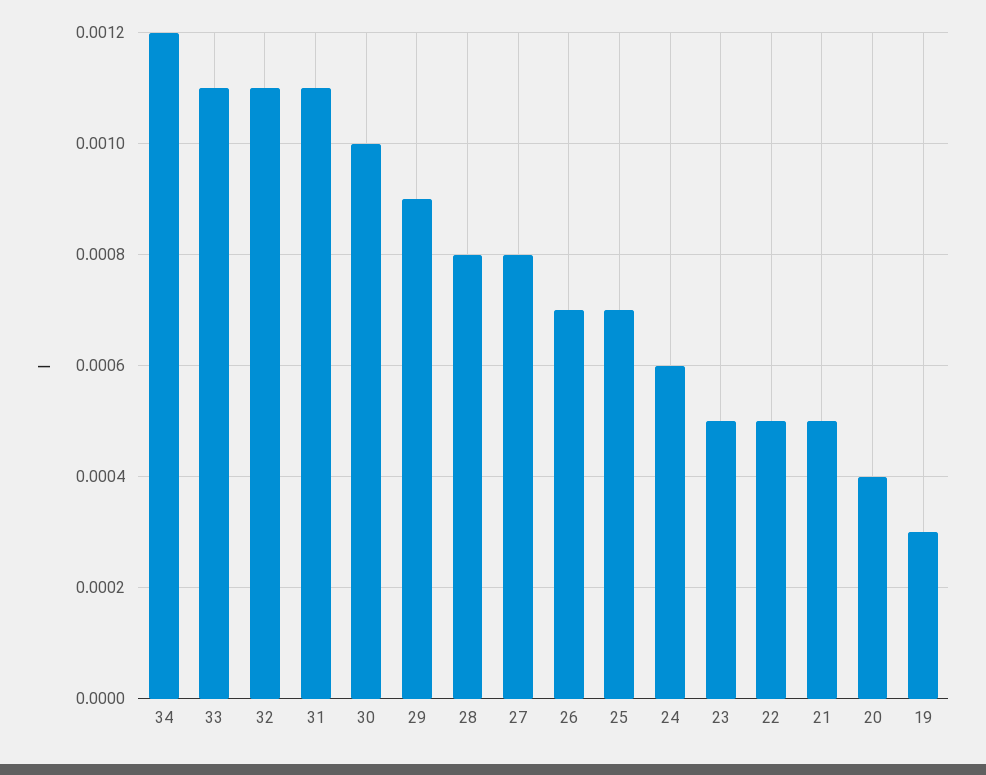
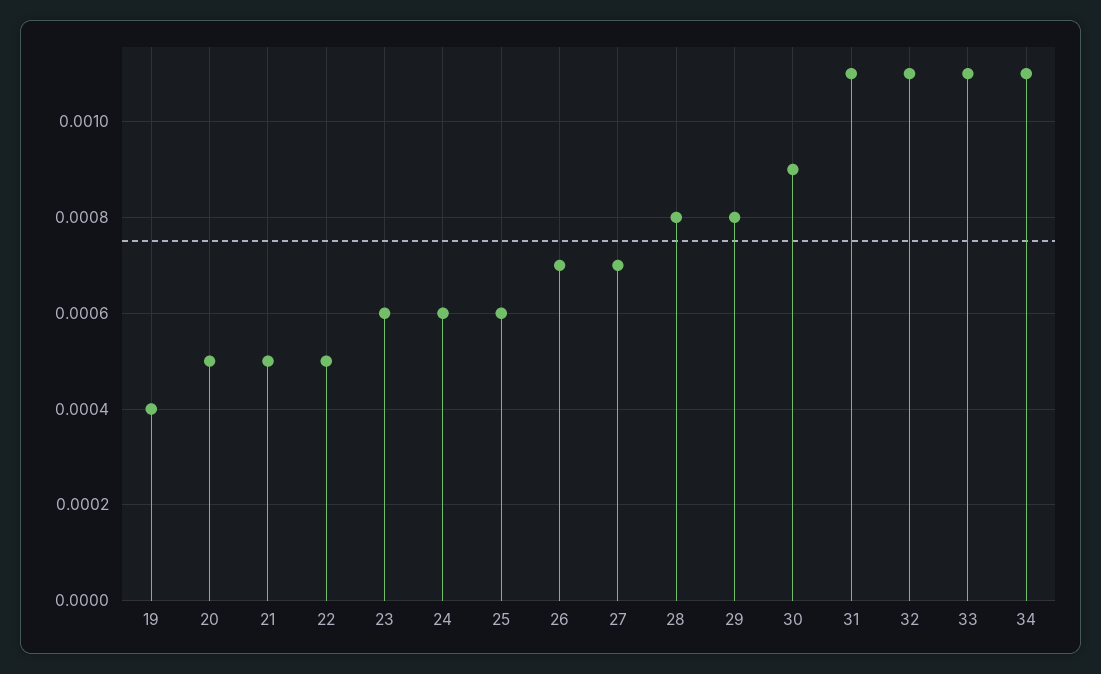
34: 0.0012 -> 0.0011
30: 0.001 -> 0.0009
29: 0.0009 -> 0.0008
27: 0.0008 -> 0.0007
25: 0.0007 -> 0.0006
23: 0.0005 -> 0.0006
20: 0.0004 -> 0.0005
19: 0.0003 -> 0.0004

